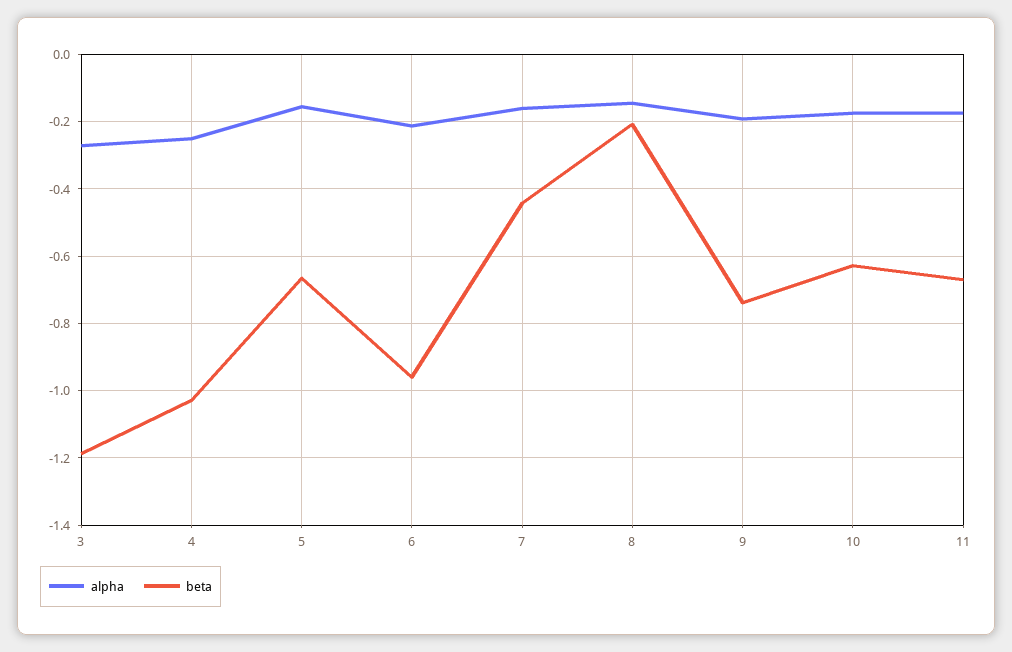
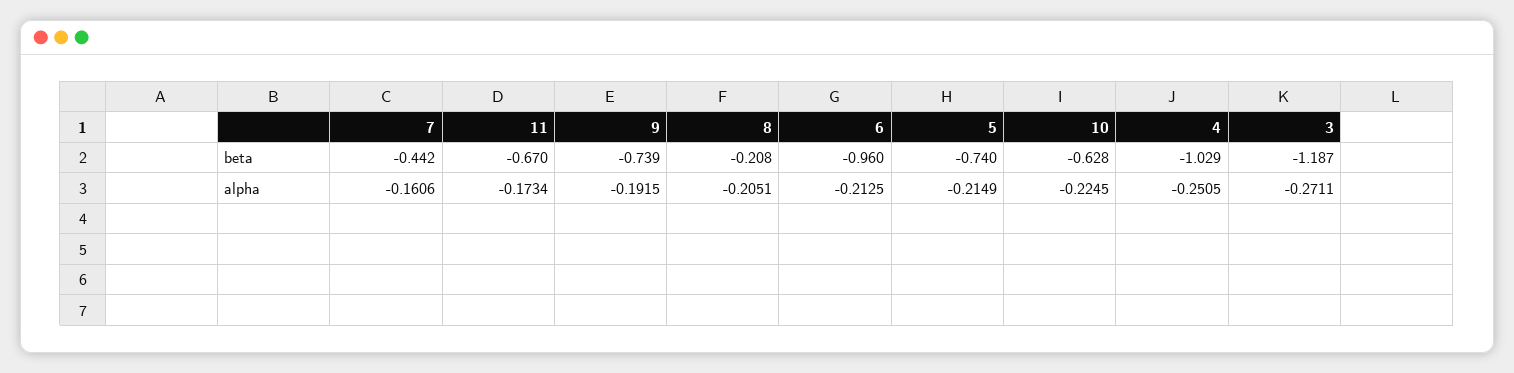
alpha, 5: -0.16 -> -0.2149
beta, 5: -0.66 -> -0.74
alpha, 8: -0.14 -> -0.2051
alpha, 10: -0.18 -> -0.2245

